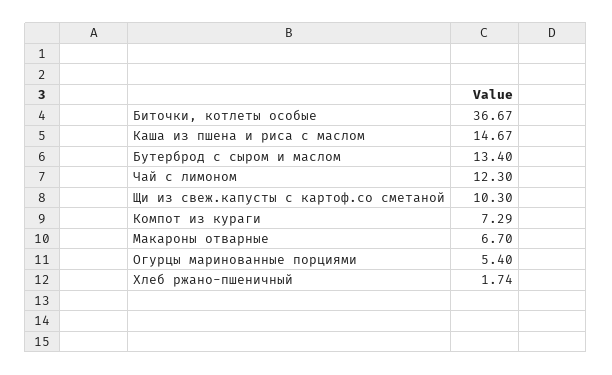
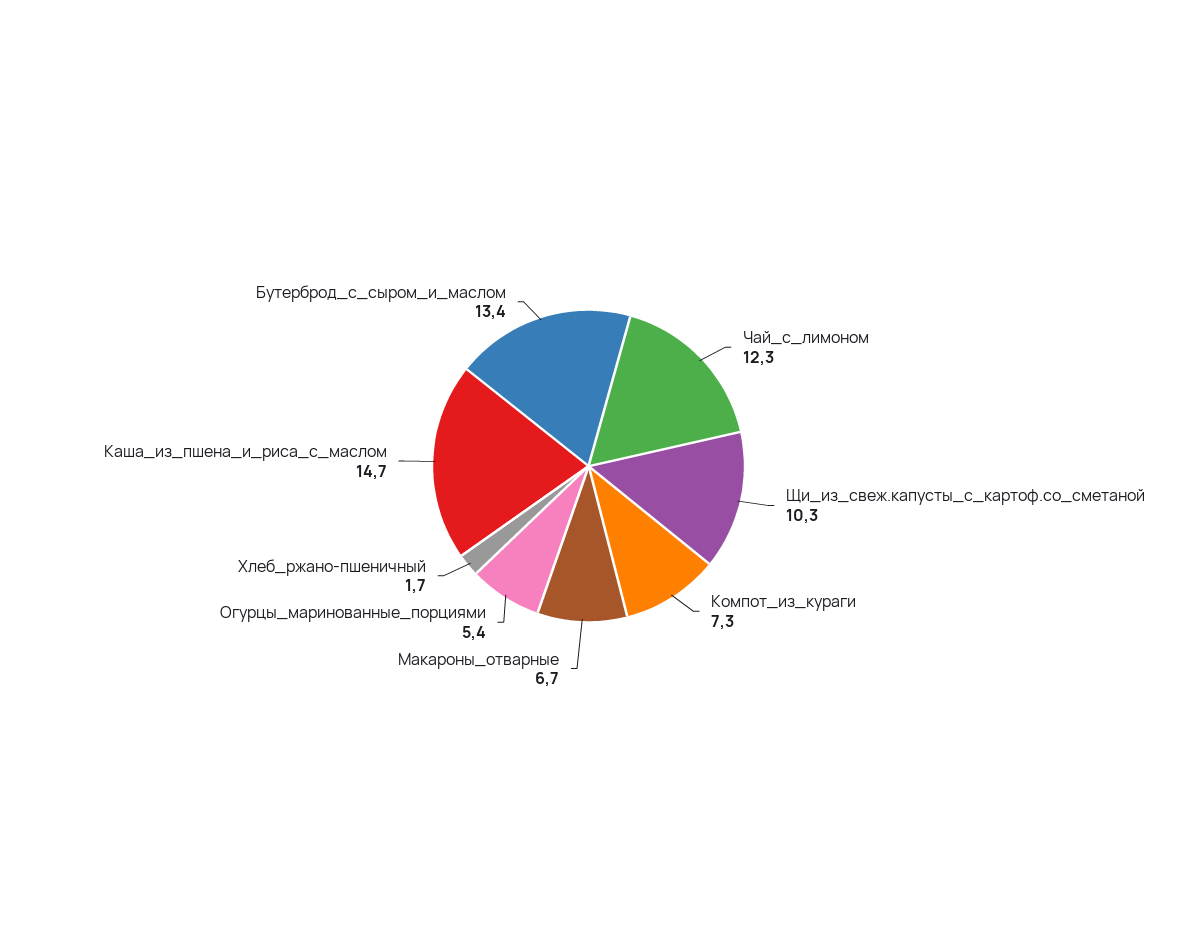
Биточки, котлеты особые: 36.67 -> none

